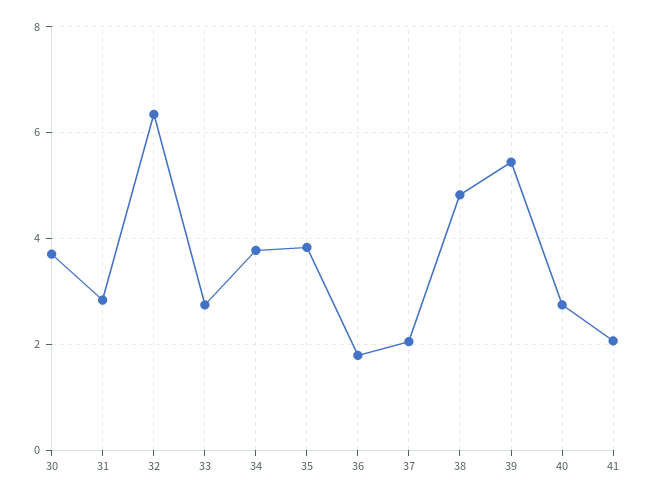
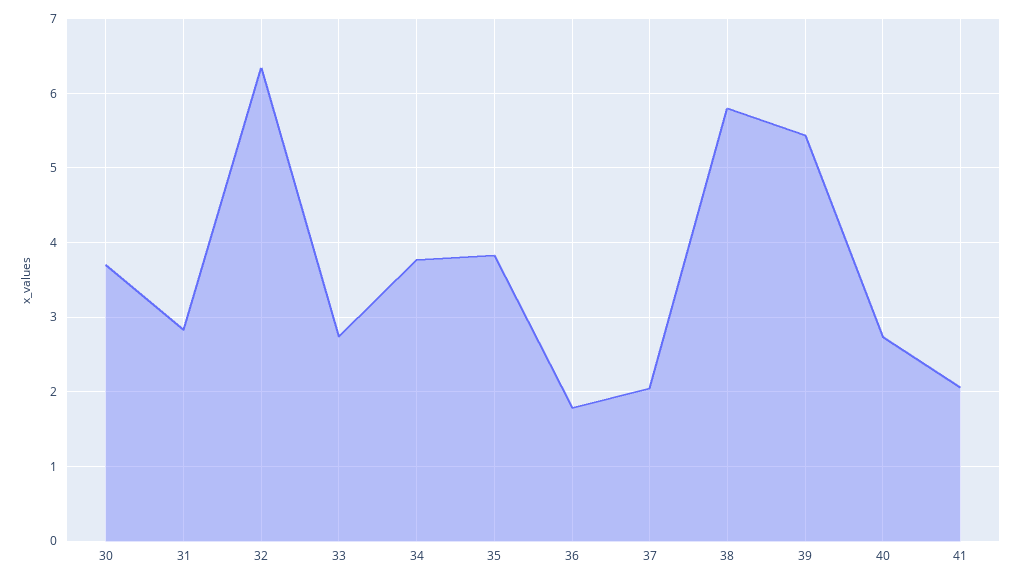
38: 4.8 -> 5.8

